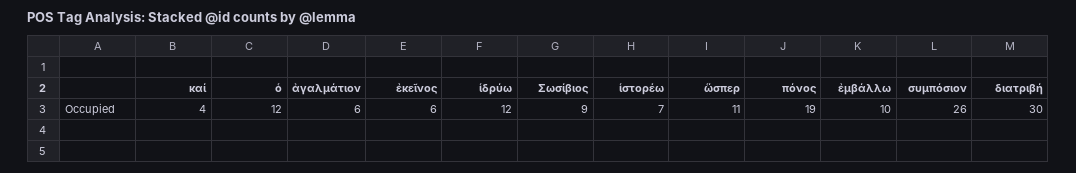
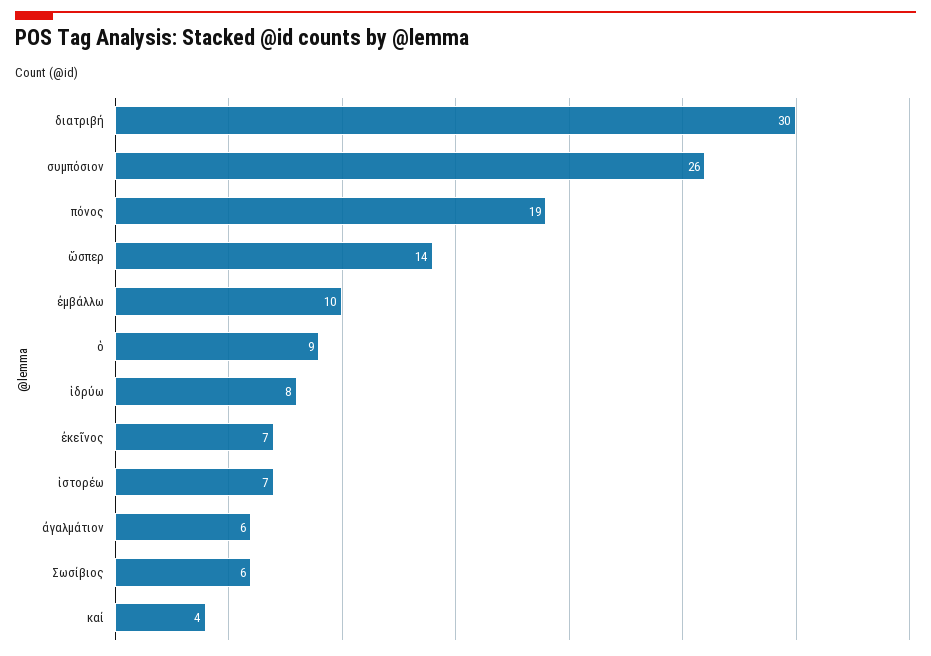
ὁ: 12 -> 9
ἐκεῖνος: 6 -> 7
ἱδρύω: 12 -> 8
Σωσίβιος: 9 -> 6
ὥσπερ: 11 -> 14

